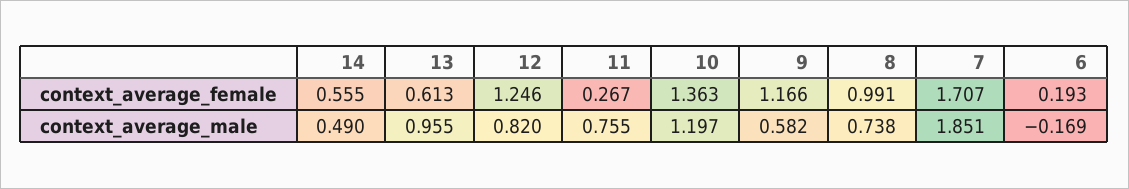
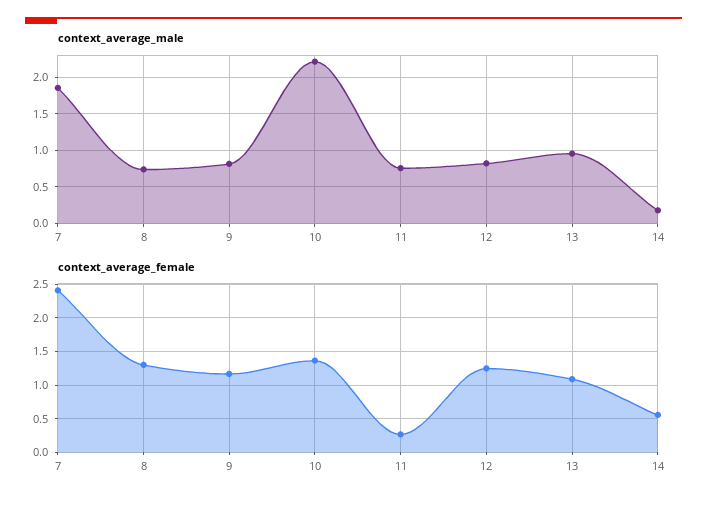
context_average_female, 13: 0.613 -> 1.1
context_average_female, 8: 0.991 -> 1.3
context_average_female, 7: 1.707 -> 2.4
context_average_female, 6: 0.193 -> none
context_average_male, 14: 0.49 -> 0.2
context_average_male, 10: 1.197 -> 2.2
context_average_male, 9: 0.582 -> 0.8
context_average_male, 6: -0.169 -> none

